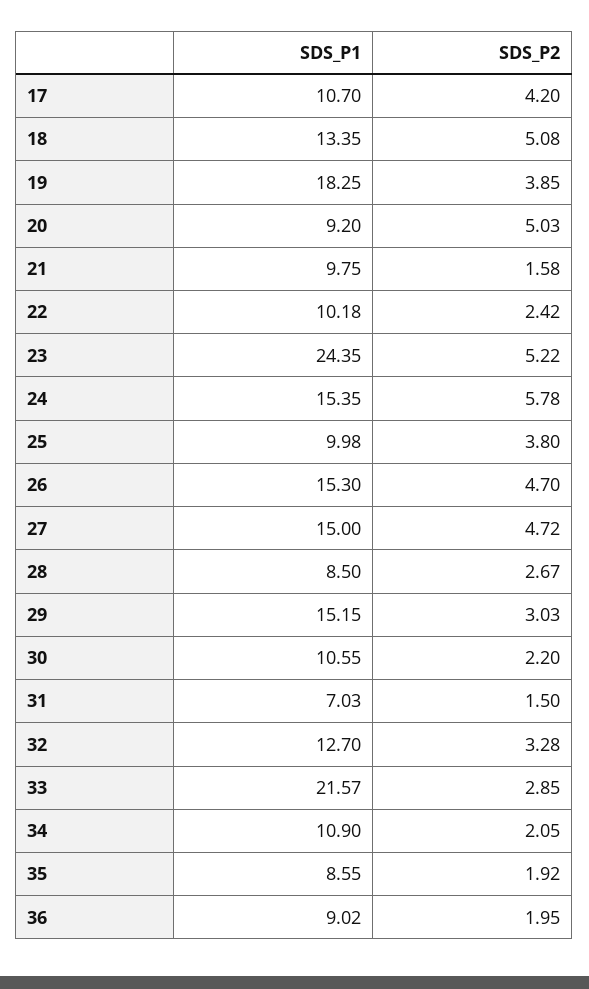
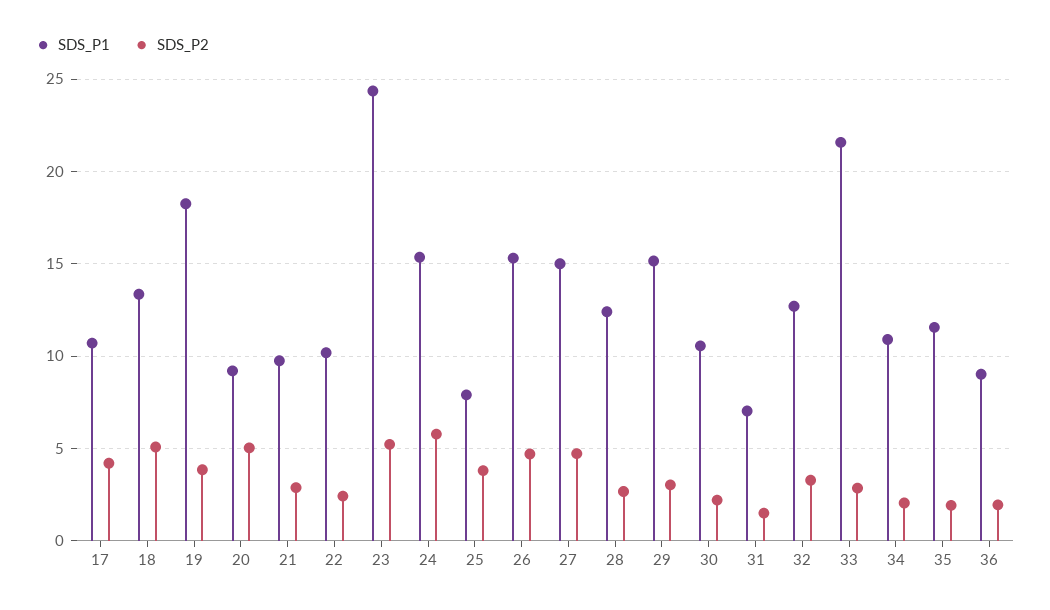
SDS_P2, 21: 1.58 -> 3
SDS_P1, 25: 9.98 -> 8
SDS_P1, 28: 8.5 -> 12.5
SDS_P1, 35: 8.55 -> 11.5

